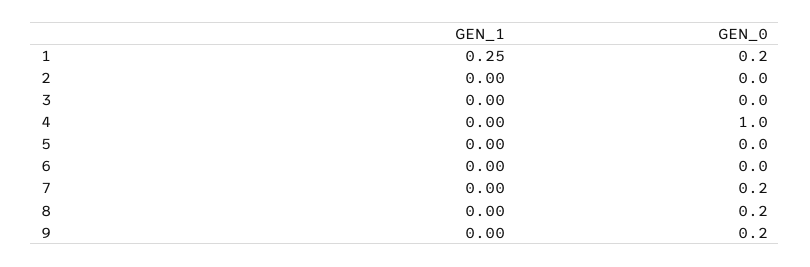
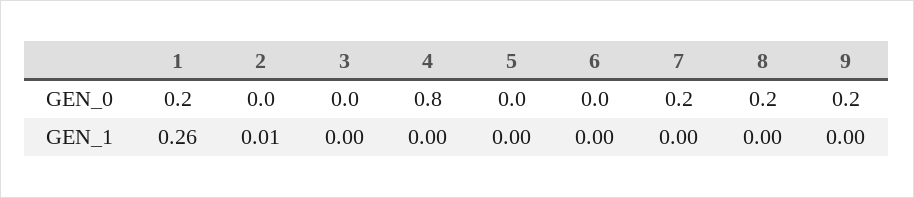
GEN_1, 1: 0.25 -> 0.26
GEN_1, 2: 0 -> 0.01
GEN_0, 4: 1 -> 0.8

